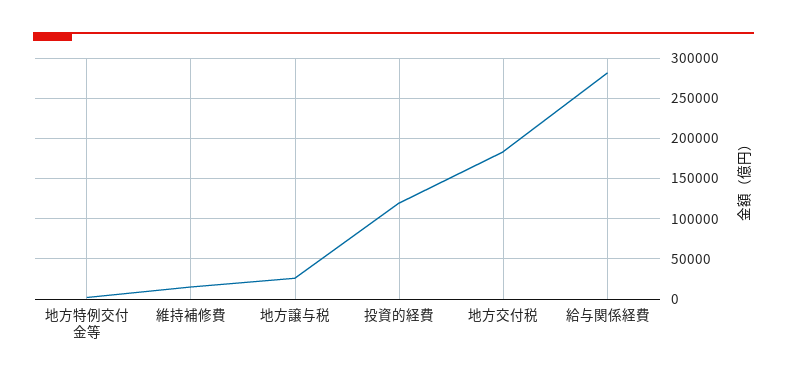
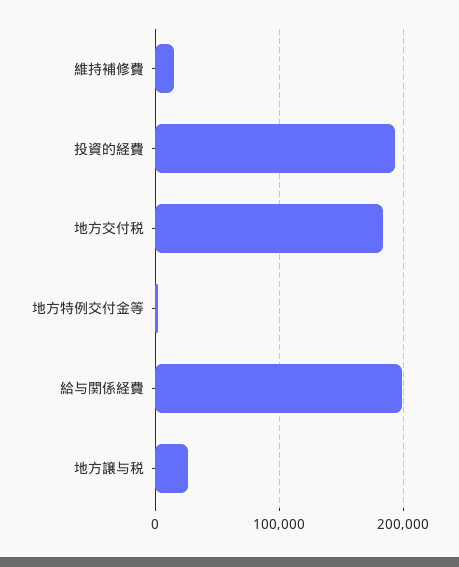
投資的経費: 120000 -> 190000
給与関係経費: 280000 -> 200000

